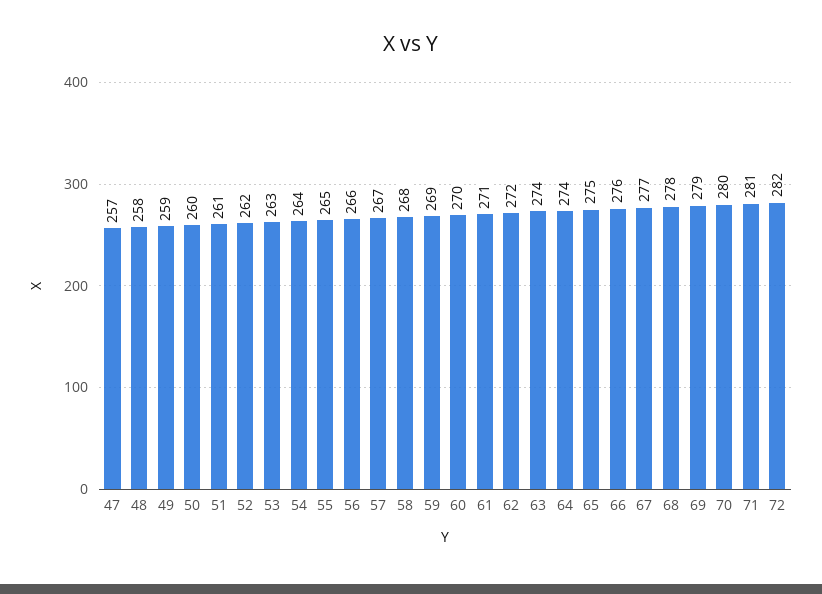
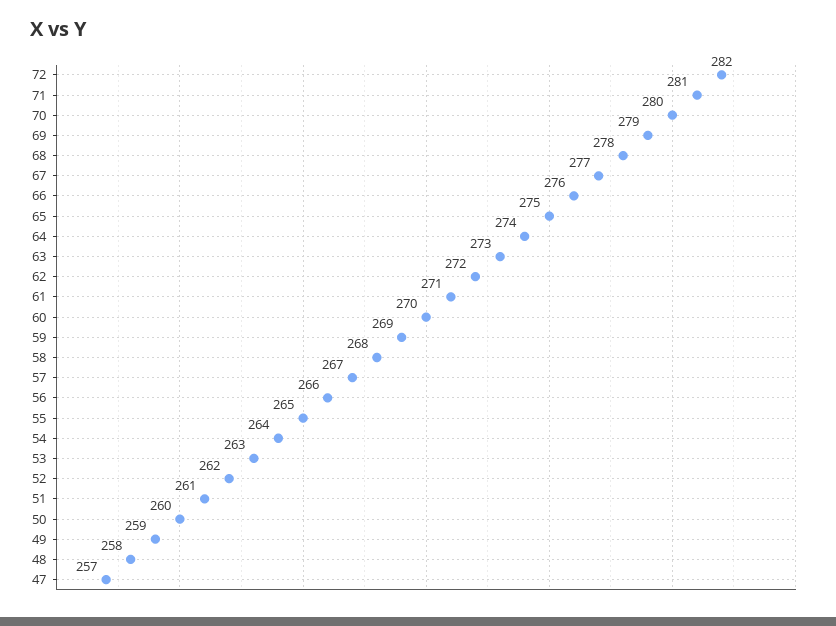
63: 274 -> 273

